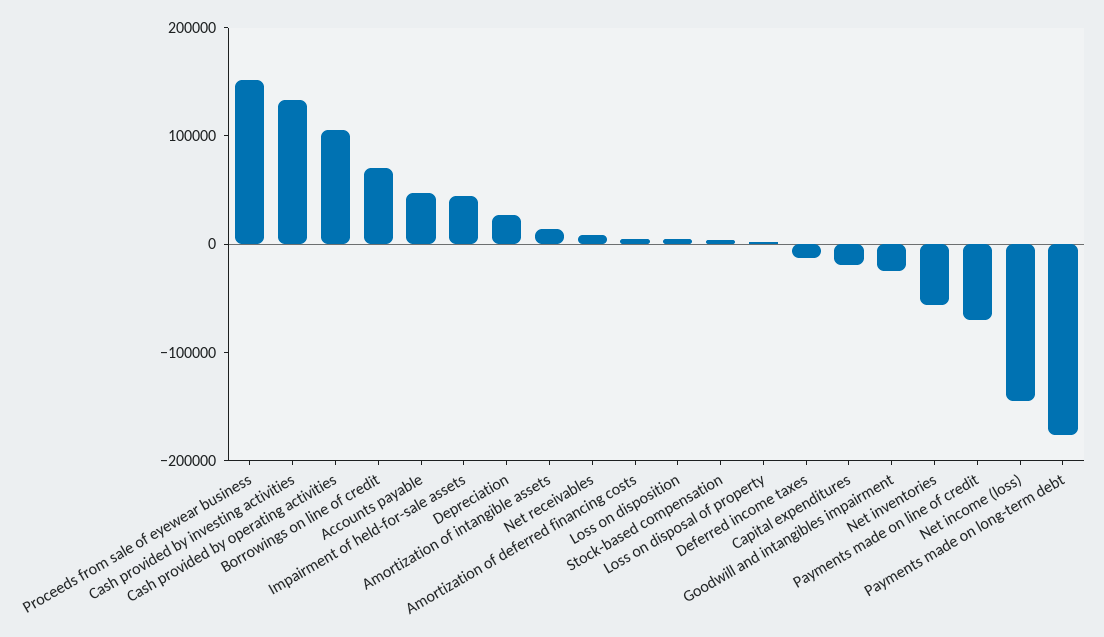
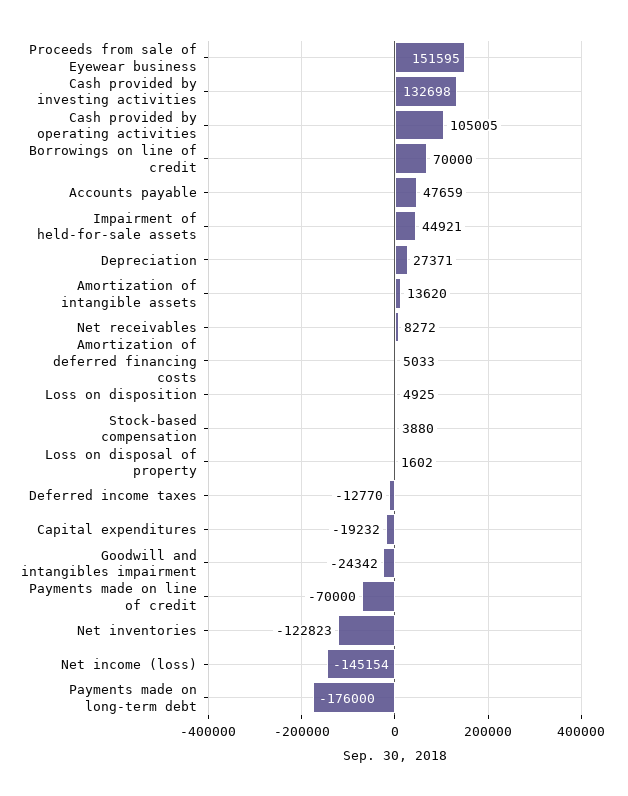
Net inventories: -60000 -> -122823

